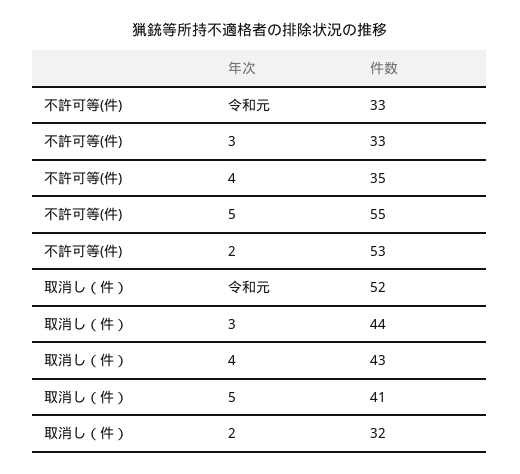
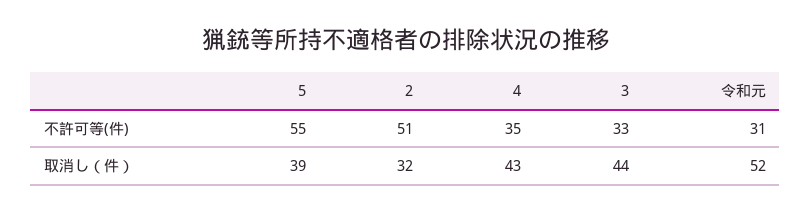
不許可等(件), 令和元: 33 -> 31
不許可等(件), 2: 53 -> 51
取消し（件）, 5: 41 -> 39

